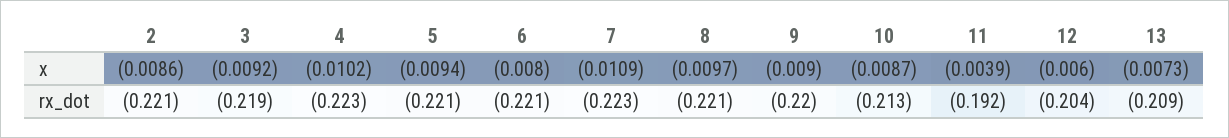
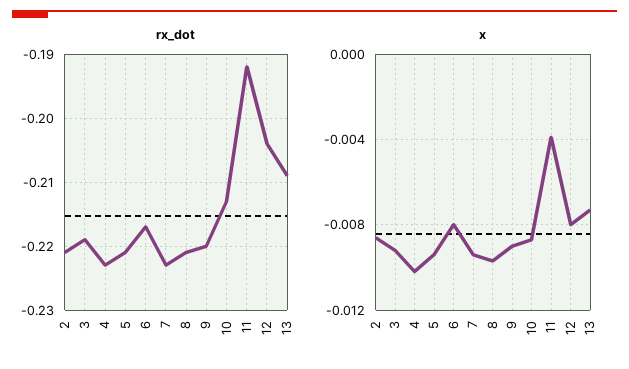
x, 7: -0.0109 -> -0.0095
x, 12: -0.006 -> -0.008
rx_dot, 6: -0.221 -> -0.217

